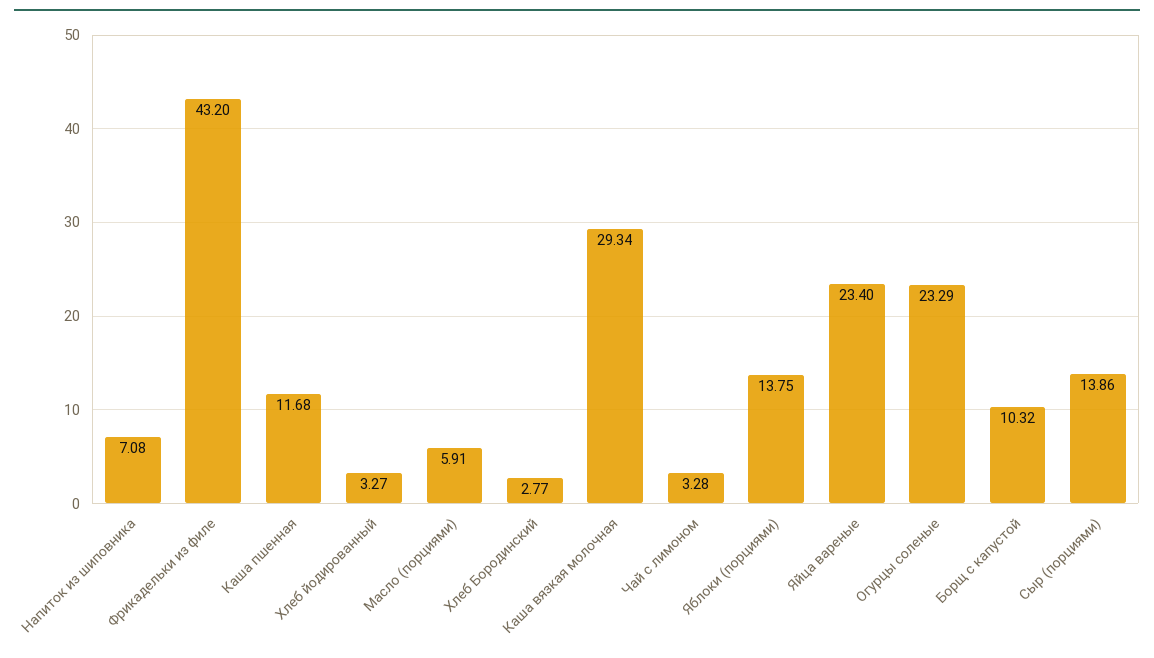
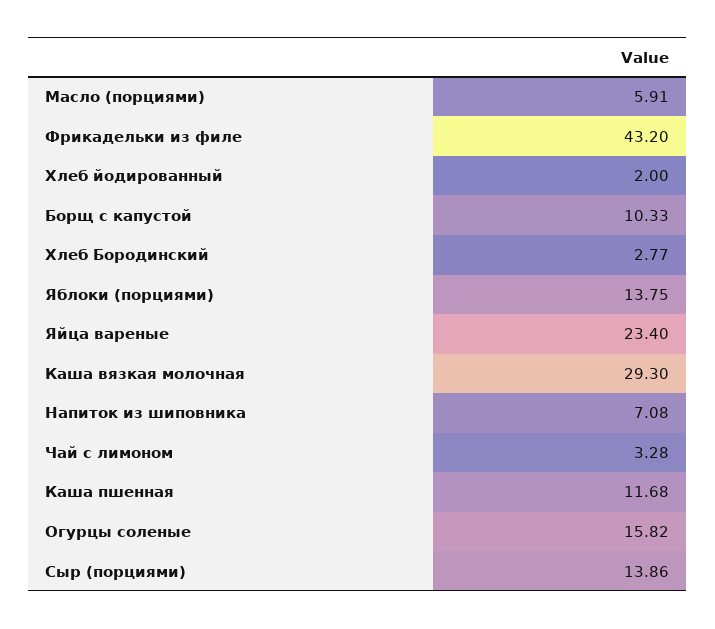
Хлеб йодированный: 3.27 -> 2
Каша вязкая молочная: 29.34 -> 29.3
Огурцы соленые: 23.29 -> 15.82
Борщ с капустой: 10.32 -> 10.33

